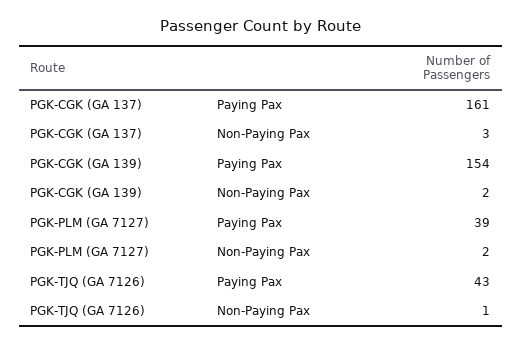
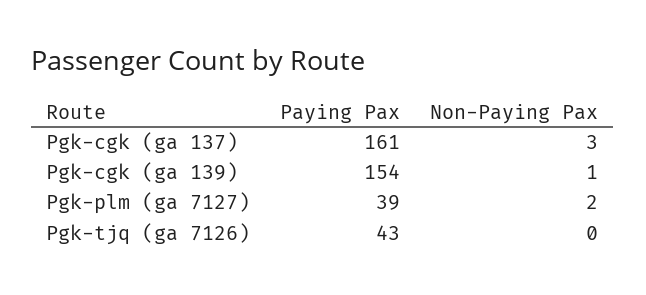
PGK-CGK (GA 139), Non-Paying Pax: 2 -> 1
PGK-TJQ (GA 7126), Non-Paying Pax: 1 -> 0

